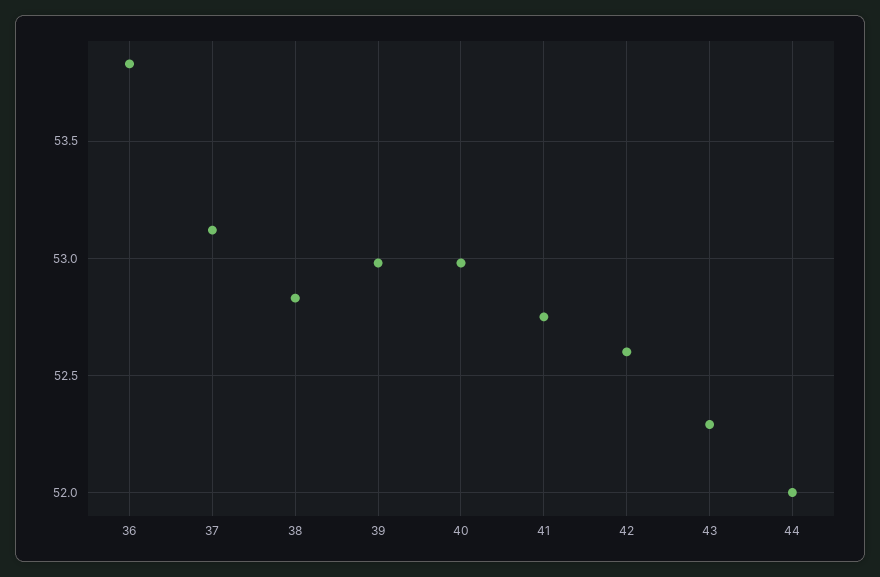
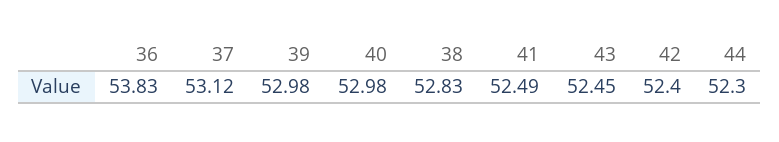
41: 52.75 -> 52.49
42: 52.6 -> 52.4
43: 52.3 -> 52.45
44: 52 -> 52.3

